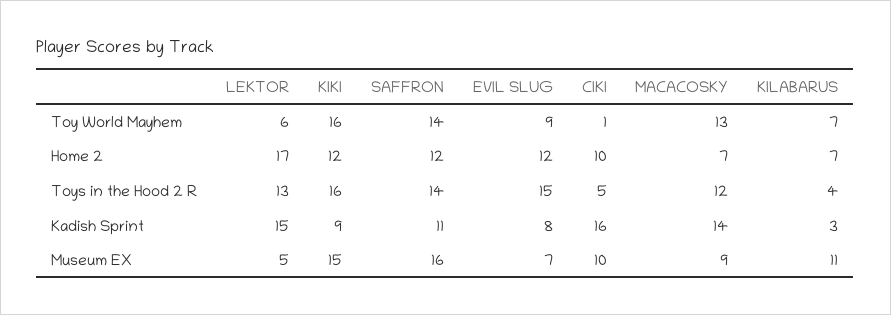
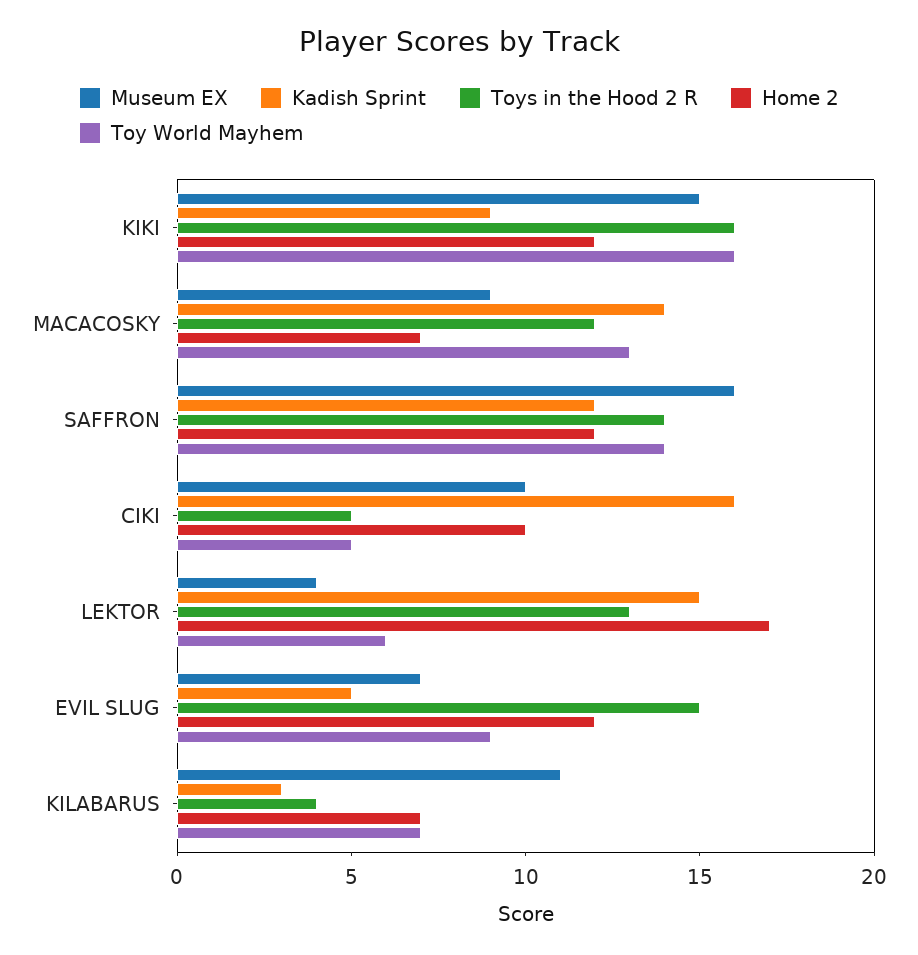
Toy World Mayhem, CIKI: 1 -> 5
Kadish Sprint, SAFFRON: 11 -> 12
Kadish Sprint, EVIL SLUG: 8 -> 5
Museum EX, LEKTOR: 5 -> 4

